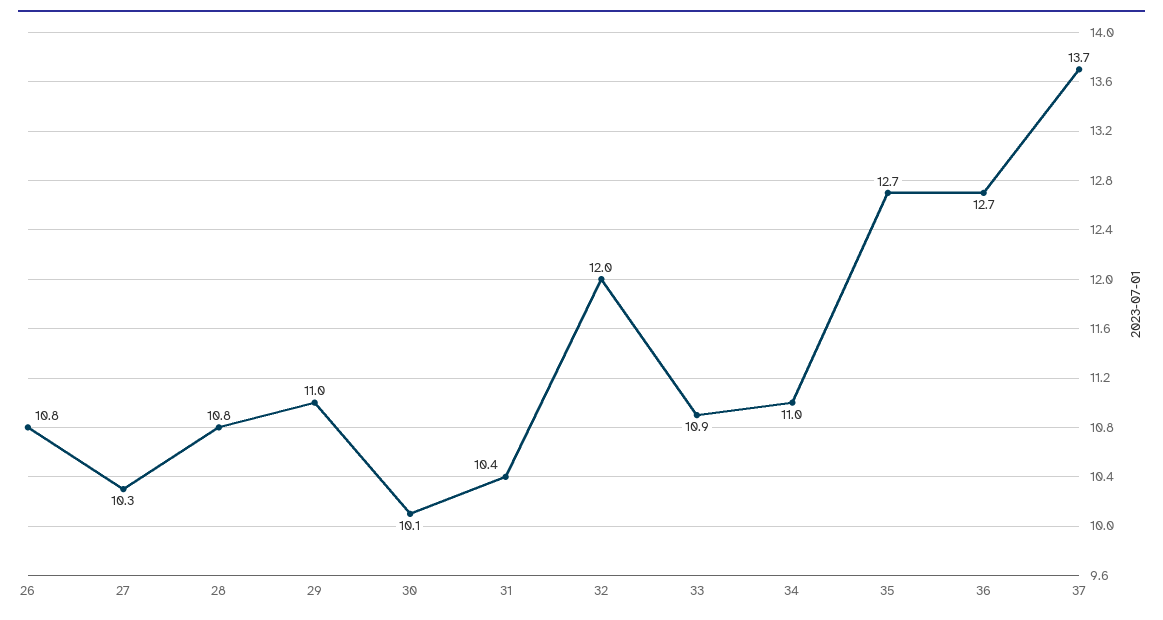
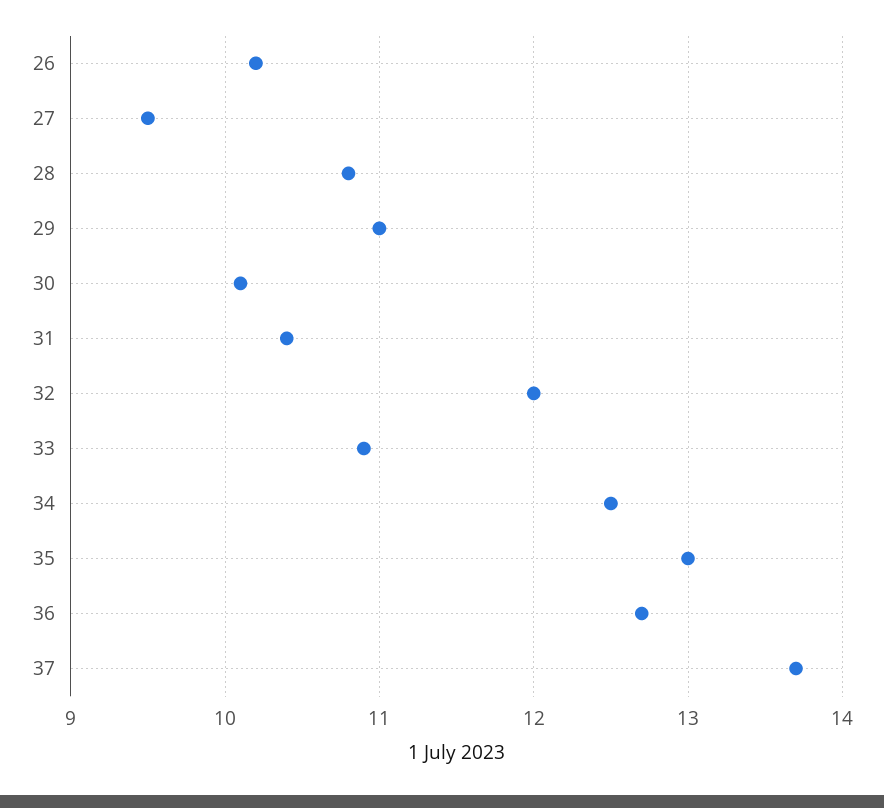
26: 10.8 -> 10.2
27: 10.3 -> 9.5
34: 11 -> 12.5
35: 12.7 -> 13

